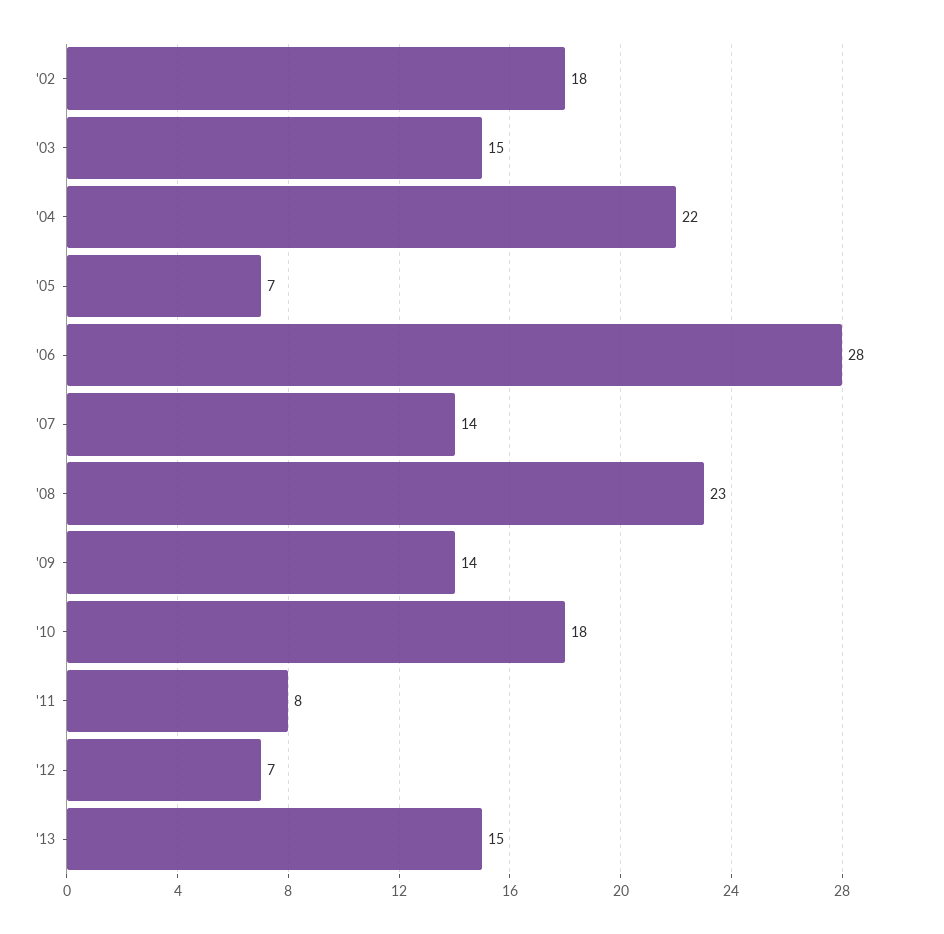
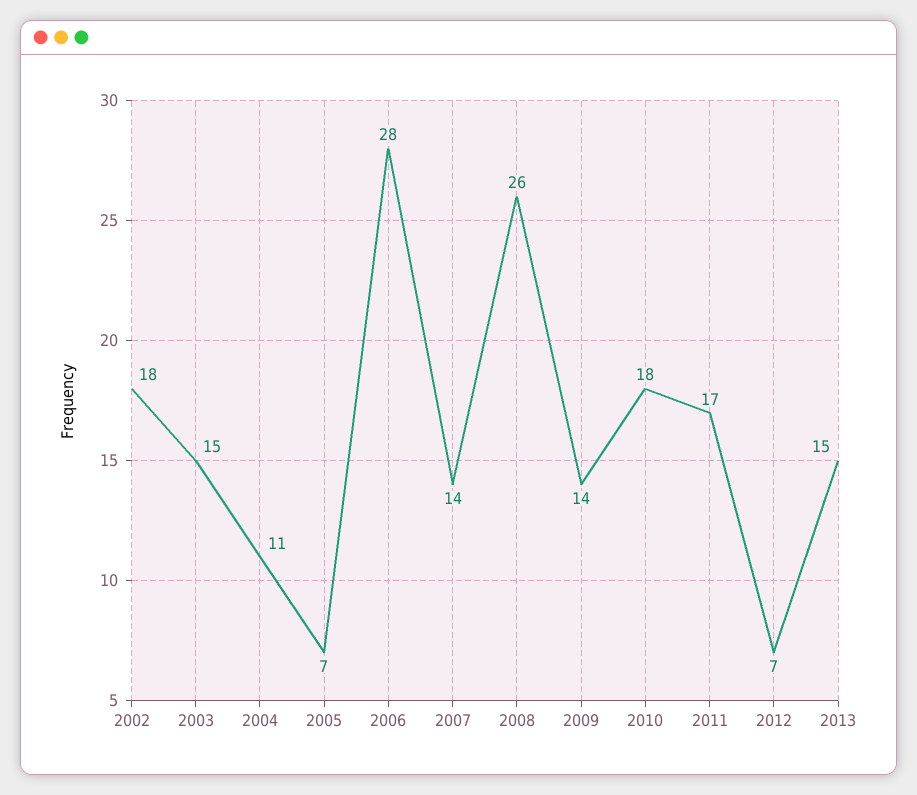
'04: 22 -> 11
'08: 23 -> 26
'11: 8 -> 17

